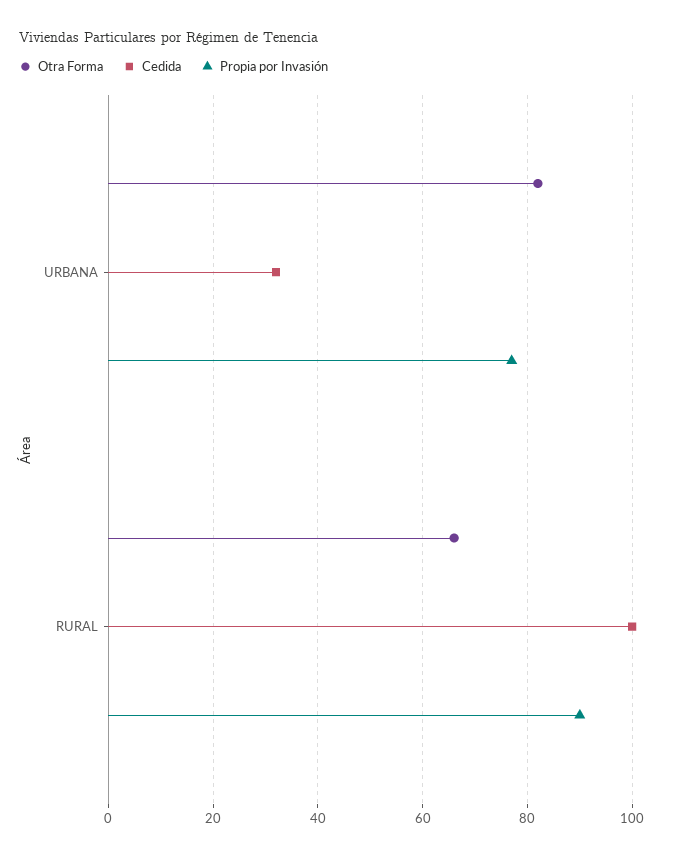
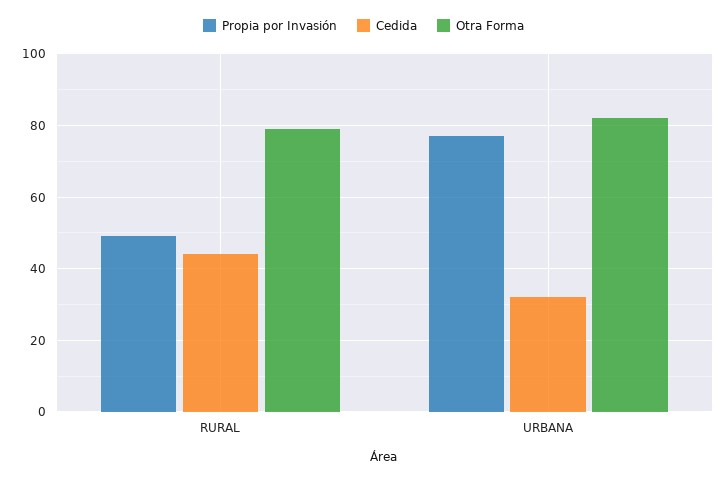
Otra Forma, RURAL: 65 -> 80
Cedida, RURAL: 100 -> 45
Propia por Invasión, RURAL: 90 -> 50

